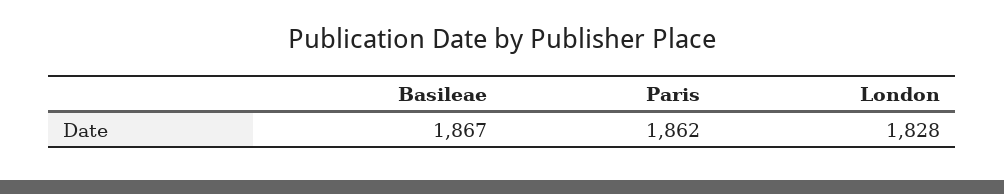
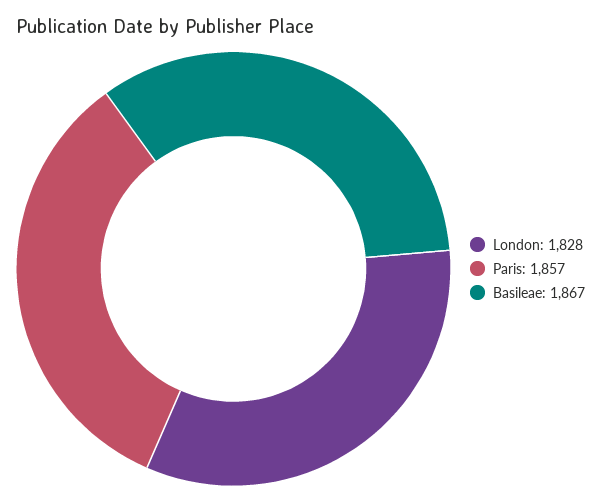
Paris: 1862 -> 1857

